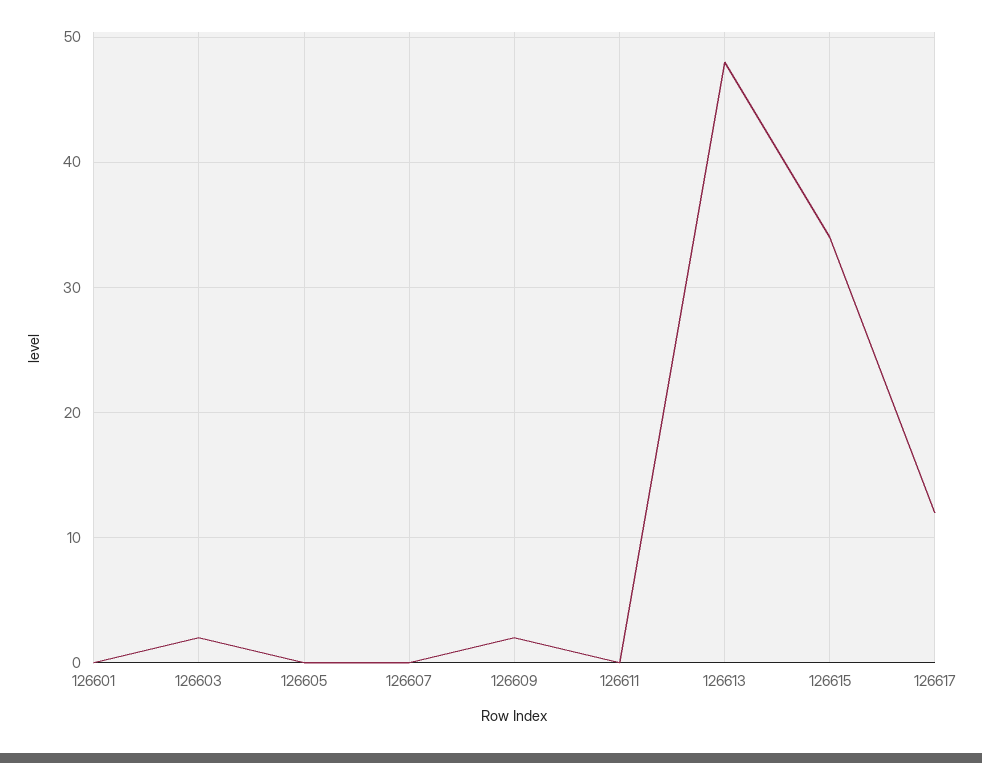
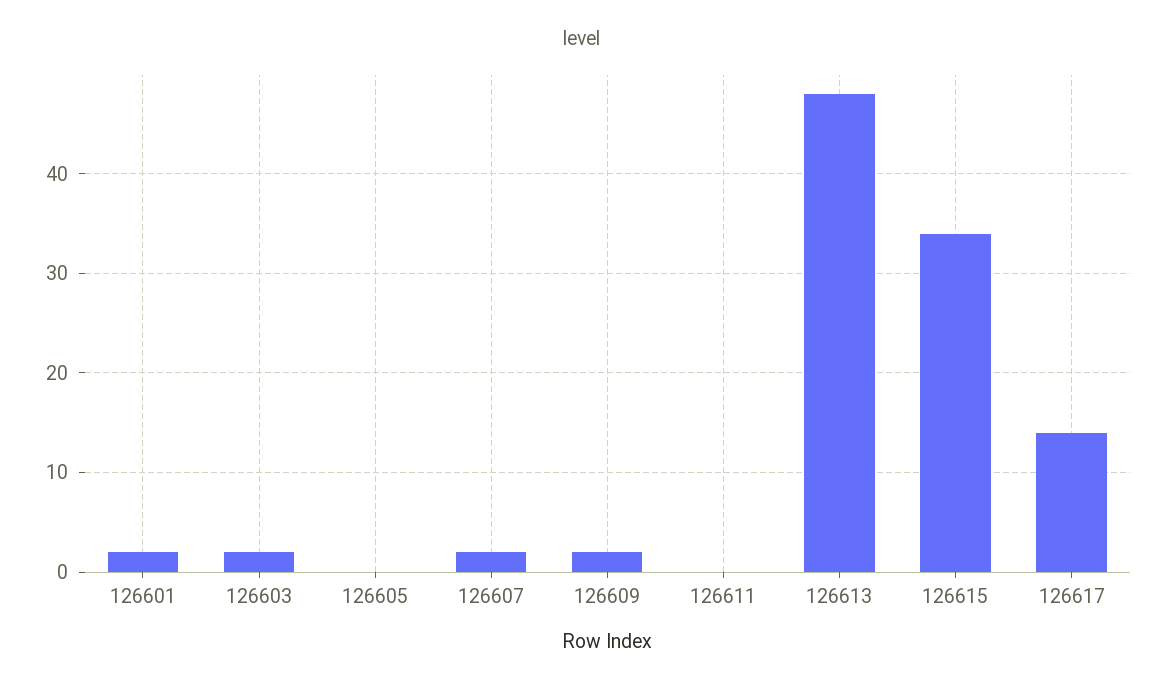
126601: 0 -> 2
126607: 0 -> 2
126617: 12 -> 14

